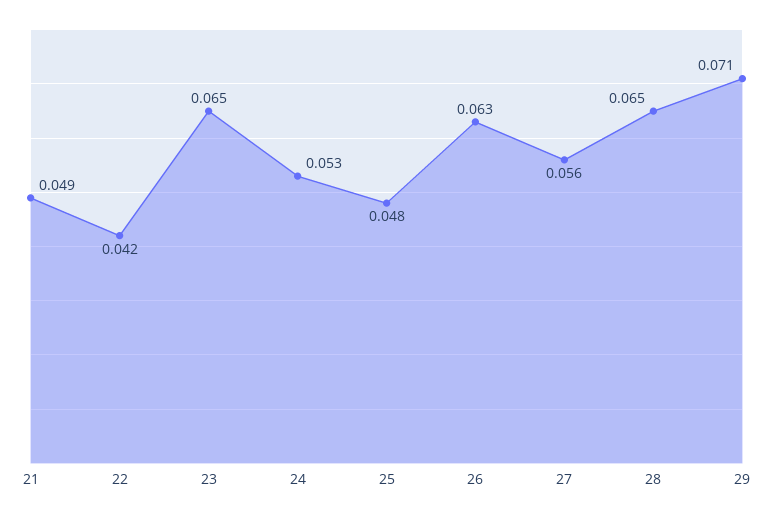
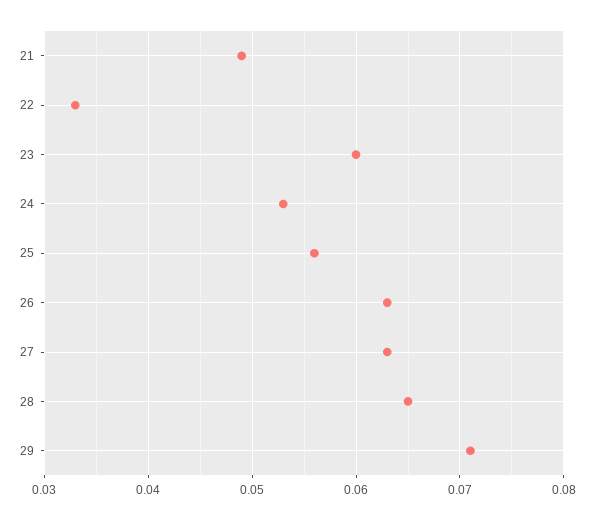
22: 0.042 -> 0.033
23: 0.065 -> 0.06
25: 0.048 -> 0.056
27: 0.056 -> 0.063

